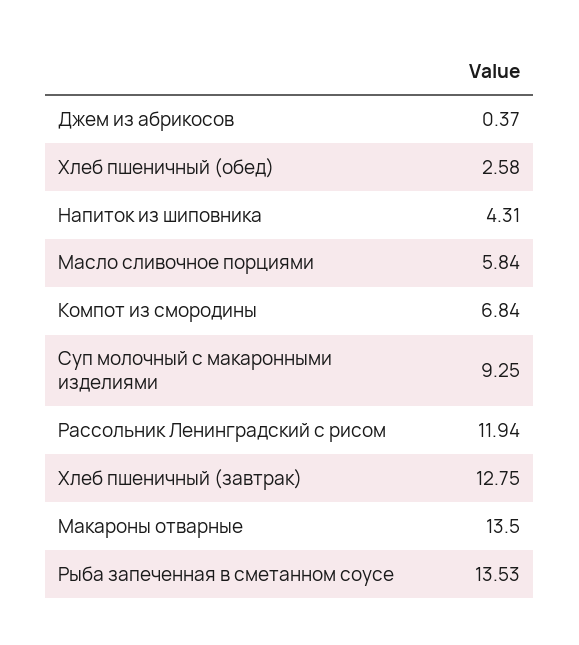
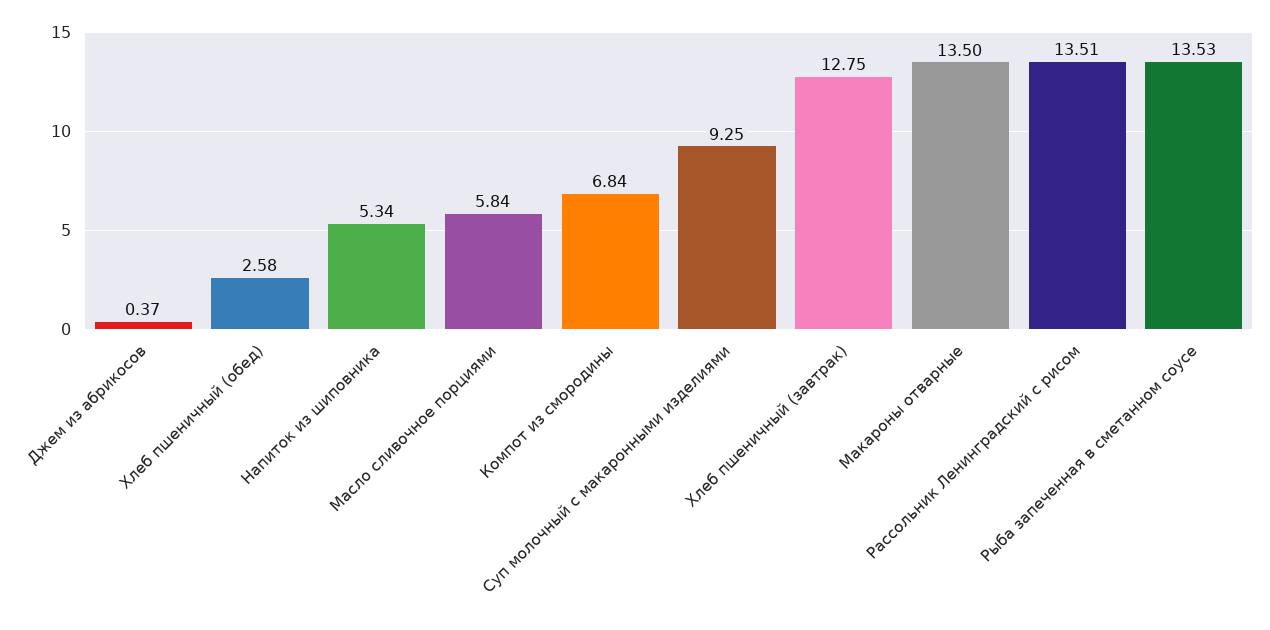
Напиток из шиповника: 4.31 -> 5.34
Рассольник Ленинградский с рисом: 11.94 -> 13.51

